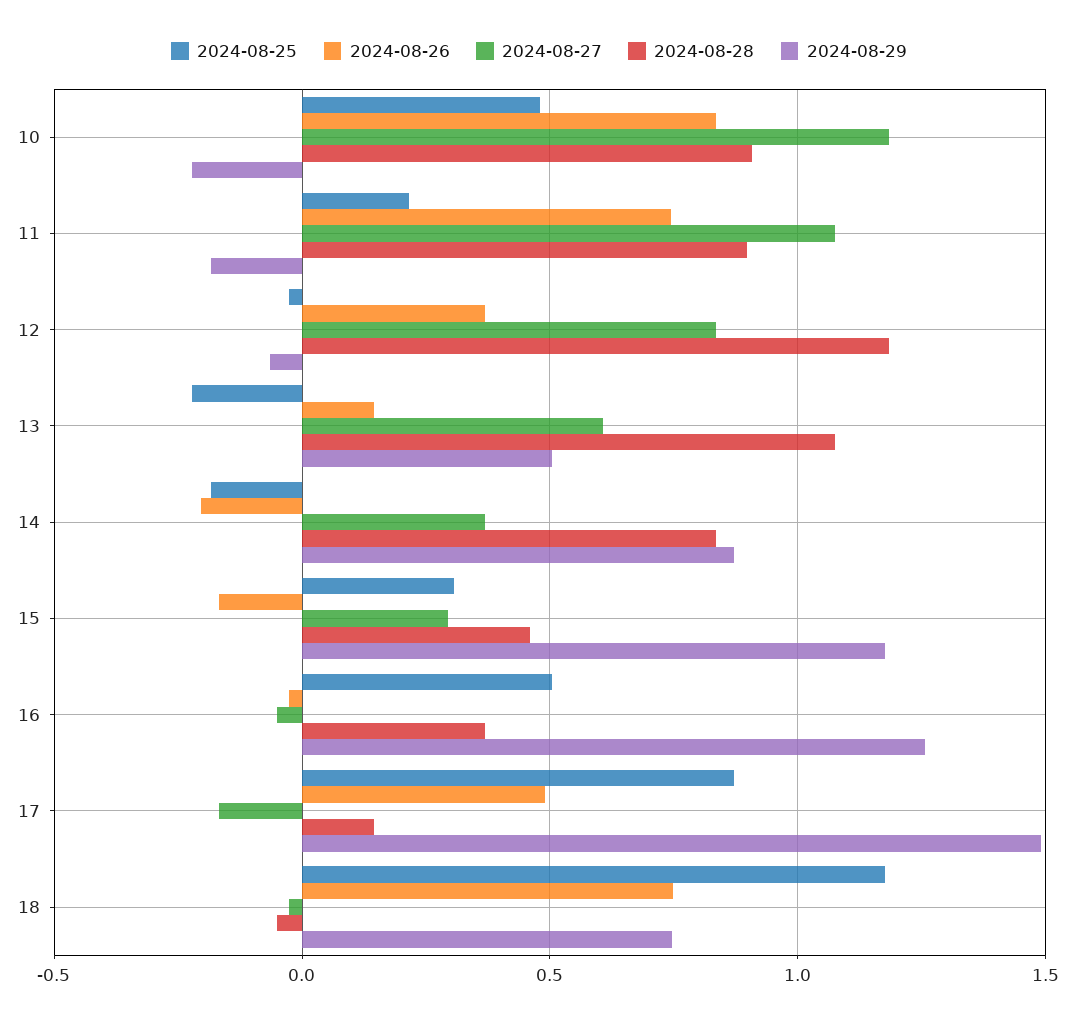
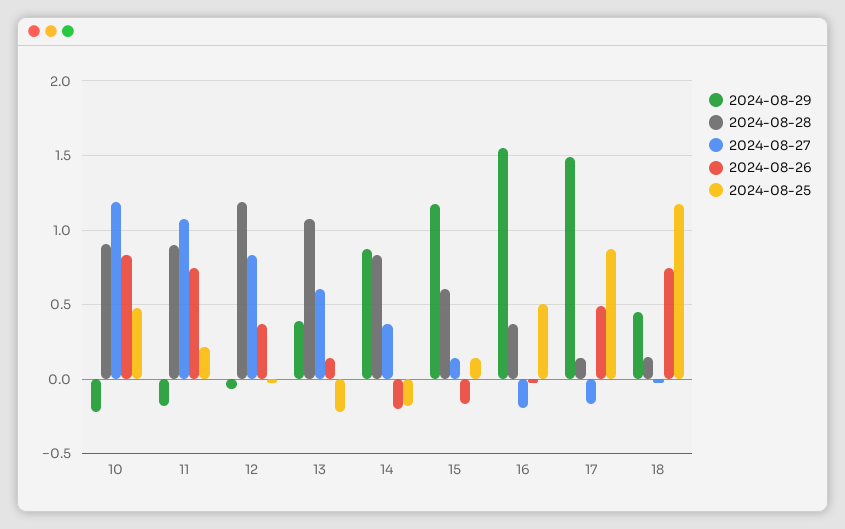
2024-08-29, 13: 0.5 -> 0.4
2024-08-25, 15: 0.3 -> 0.15
2024-08-27, 15: 0.3 -> 0.15
2024-08-28, 15: 0.45 -> 0.6
2024-08-27, 16: -0.05 -> -0.2
2024-08-29, 16: 1.25 -> 1.55
2024-08-28, 18: -0.05 -> 0.15
2024-08-29, 18: 0.75 -> 0.45

